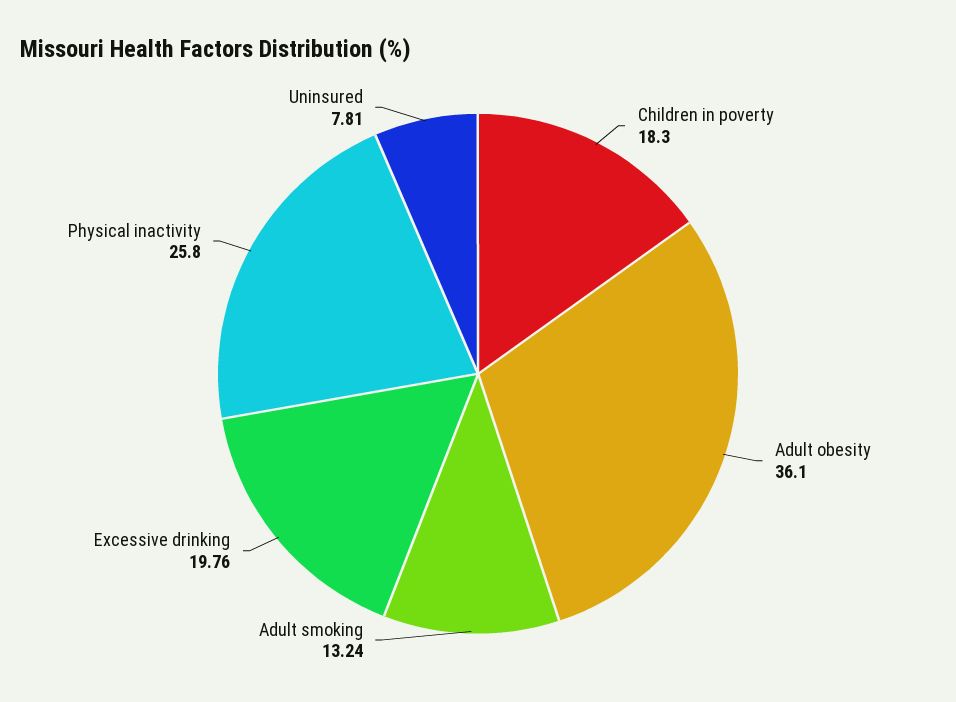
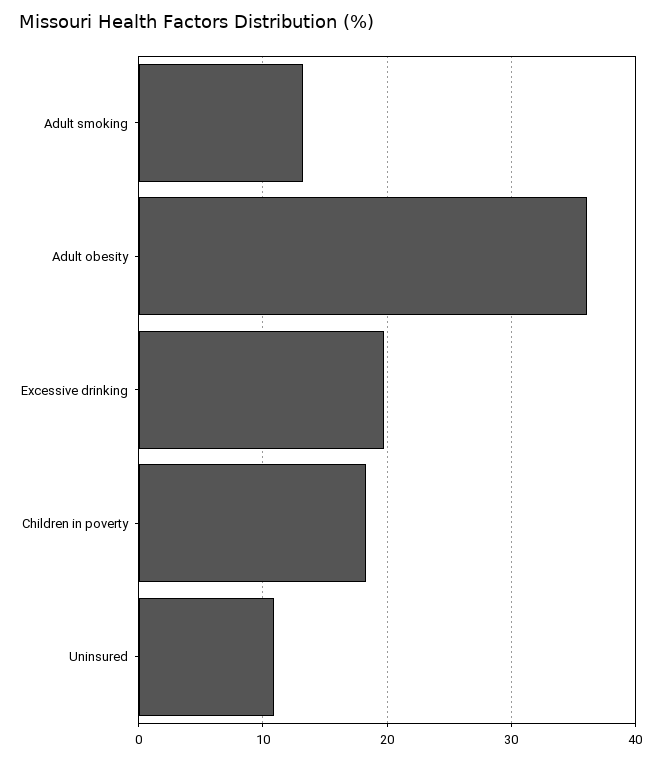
Physical inactivity: 25.8 -> none
Uninsured: 7.81 -> 11

